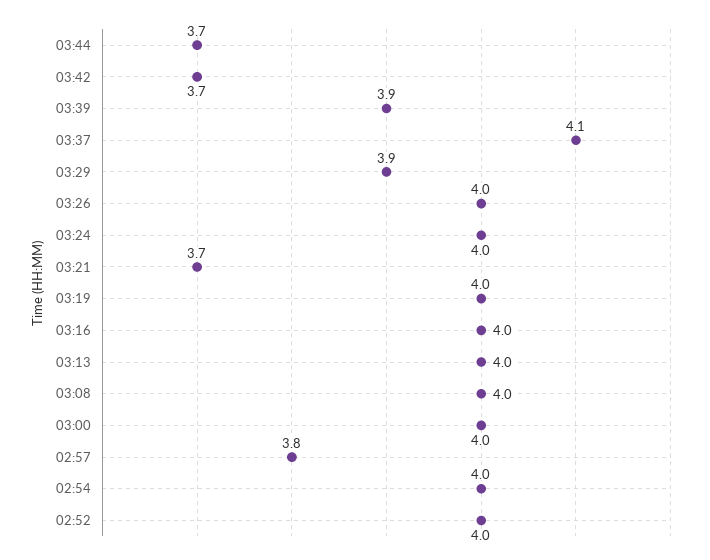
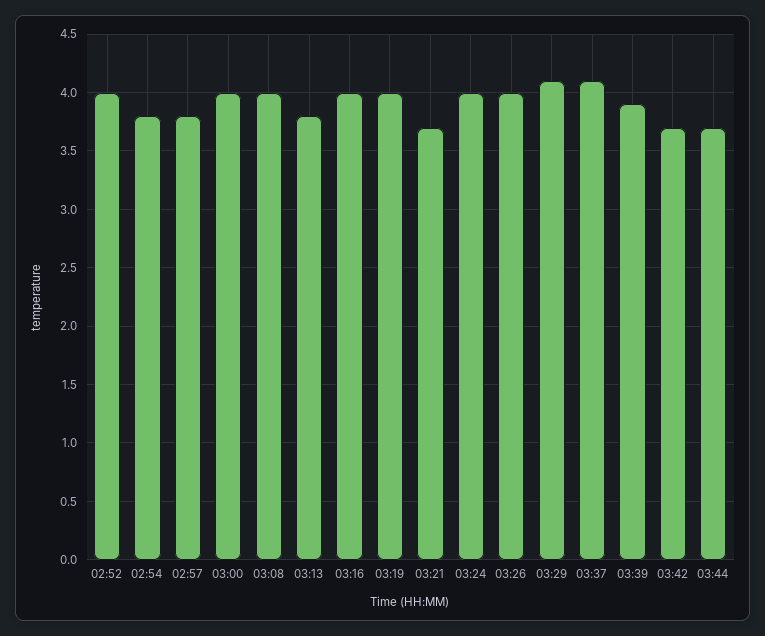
03:29: 3.9 -> 4.1
03:13: 4 -> 3.8
02:54: 4 -> 3.8

